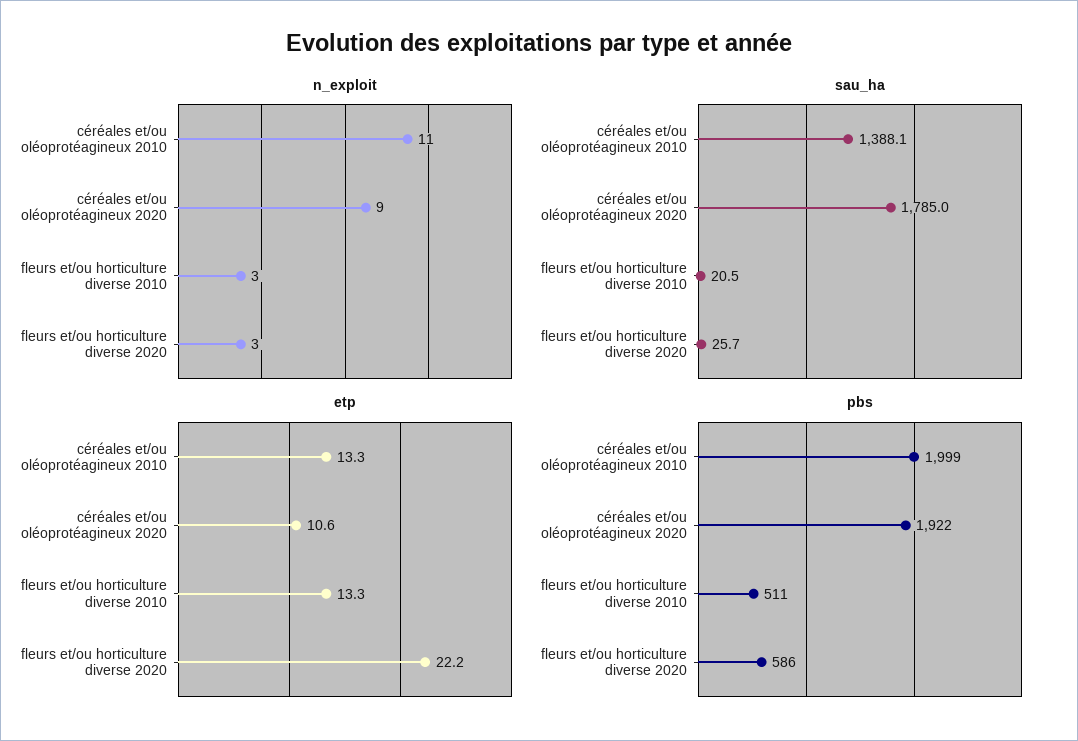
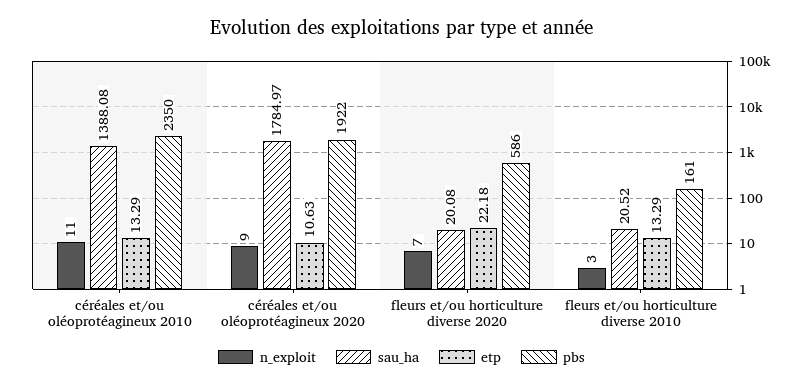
n_exploit, fleurs et/ou horticulture diverse 2020: 3 -> 7
sau_ha, fleurs et/ou horticulture diverse 2020: 25.7 -> 20.08
pbs, céréales et/ou oléoprotéagineux 2010: 1999 -> 2350
pbs, fleurs et/ou horticulture diverse 2010: 511 -> 161

